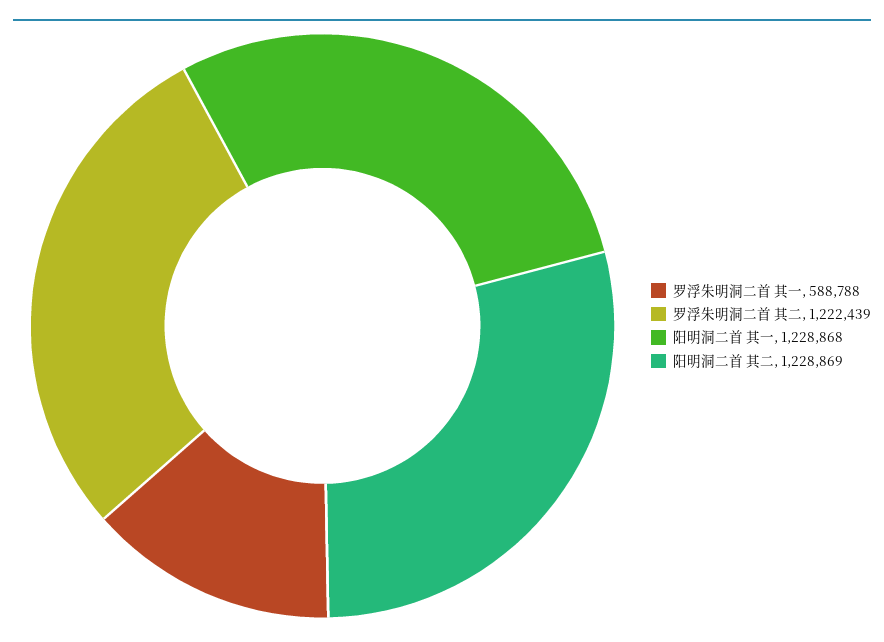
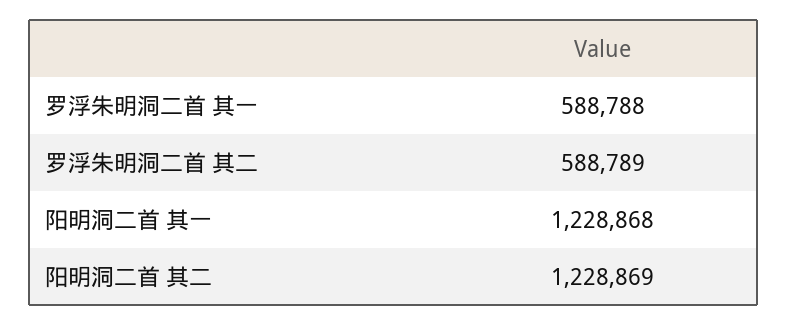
罗浮朱明洞二首 其二: 1222439 -> 588789

